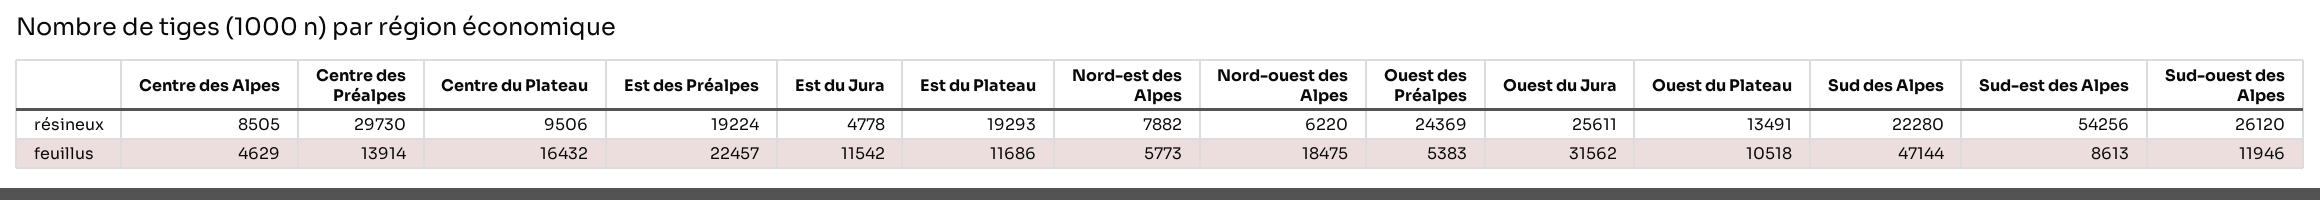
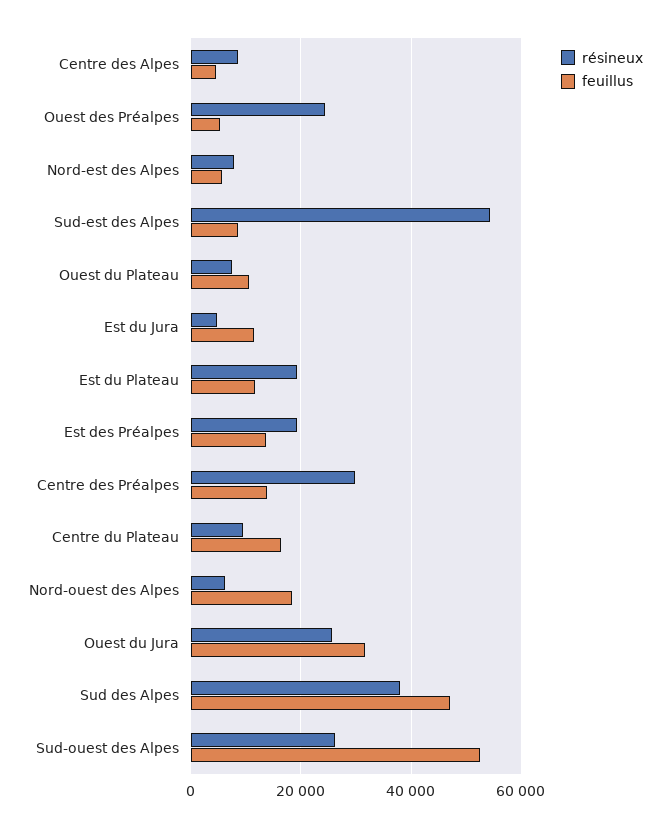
résineux, Ouest du Plateau: 13491 -> 8000
résineux, Sud des Alpes: 22280 -> 38000
feuillus, Est des Préalpes: 22457 -> 14000
feuillus, Sud-ouest des Alpes: 11946 -> 52000

